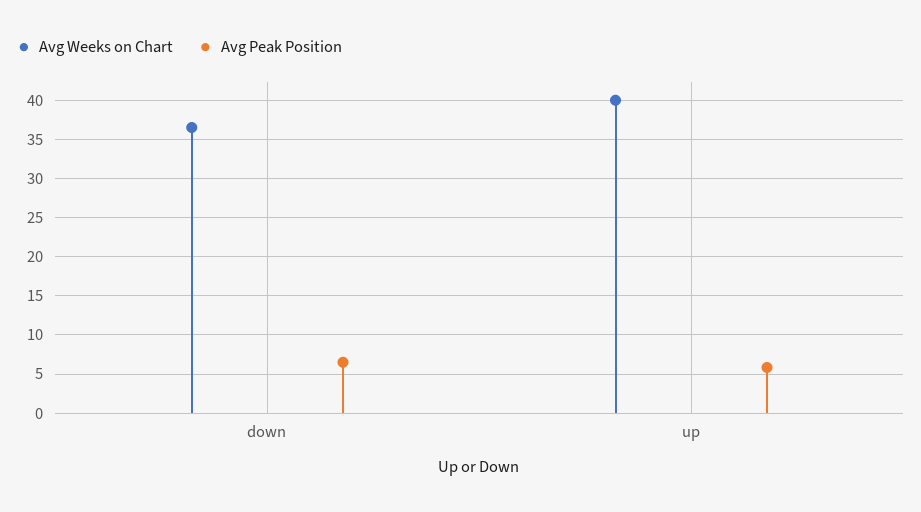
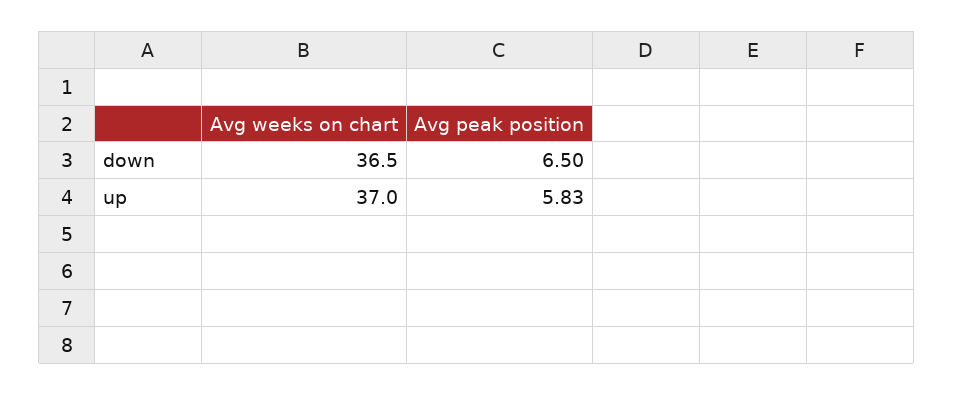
Avg Weeks on Chart, up: 40 -> 37

